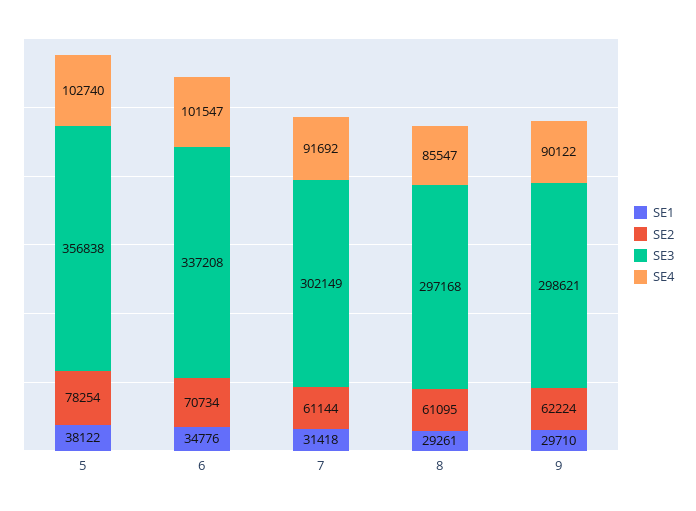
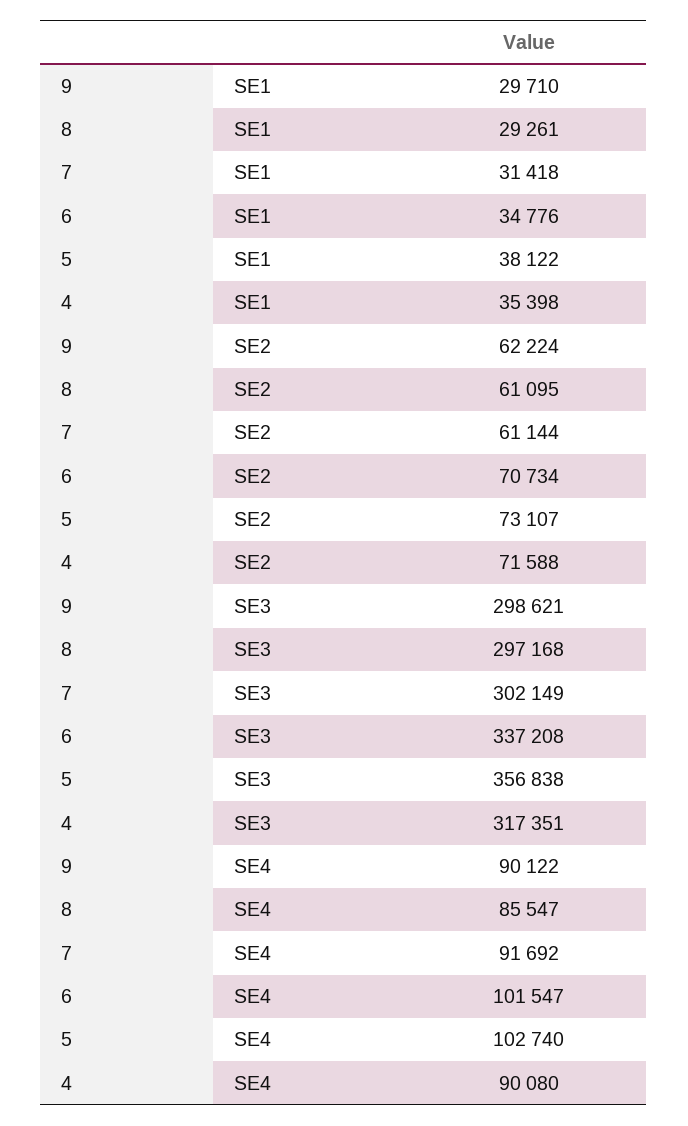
SE2, 5: 78254 -> 73107
SE1, 4: none -> 35398
SE2, 4: none -> 71588
SE3, 4: none -> 317351
SE4, 4: none -> 90080

